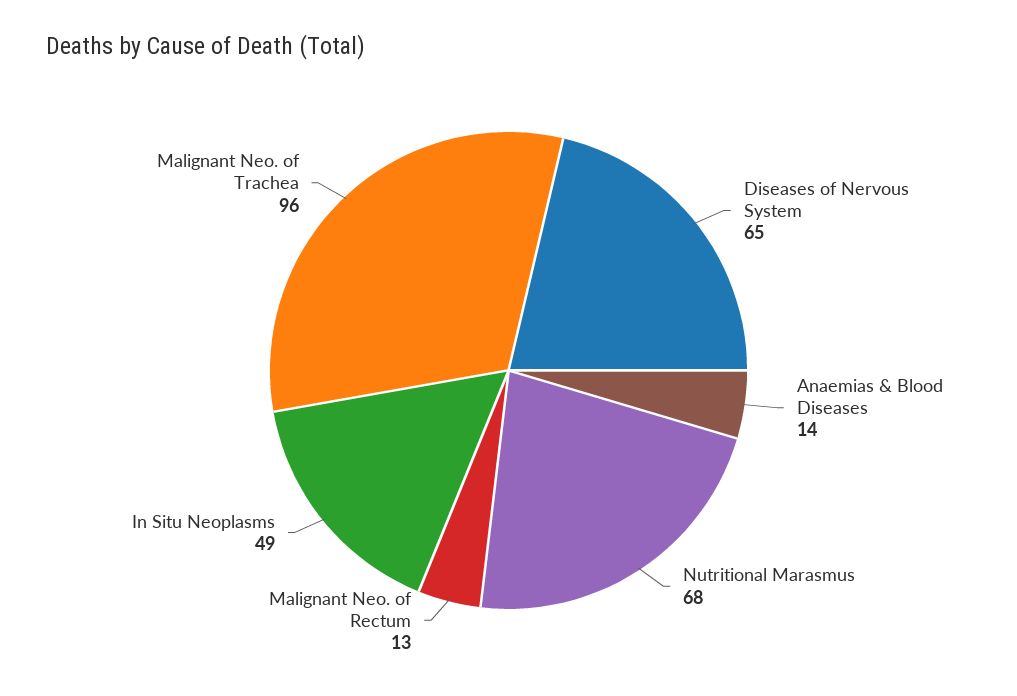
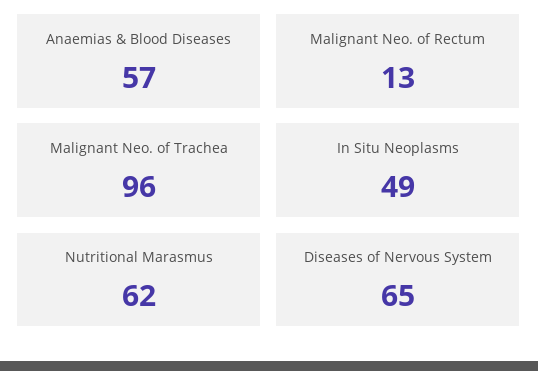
Anaemias & Blood Diseases: 14 -> 57
Nutritional Marasmus: 68 -> 62

